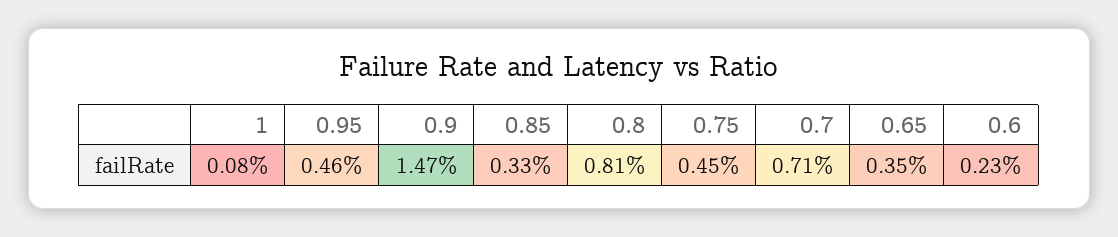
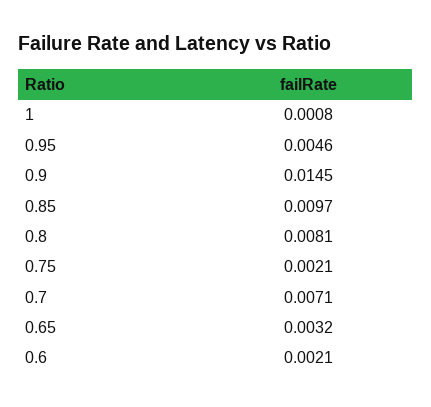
0.9: 0.0147 -> 0.0145
0.85: 0.0033 -> 0.0097
0.75: 0.0045 -> 0.0021
0.65: 0.0035 -> 0.0032
0.6: 0.0023 -> 0.0021

